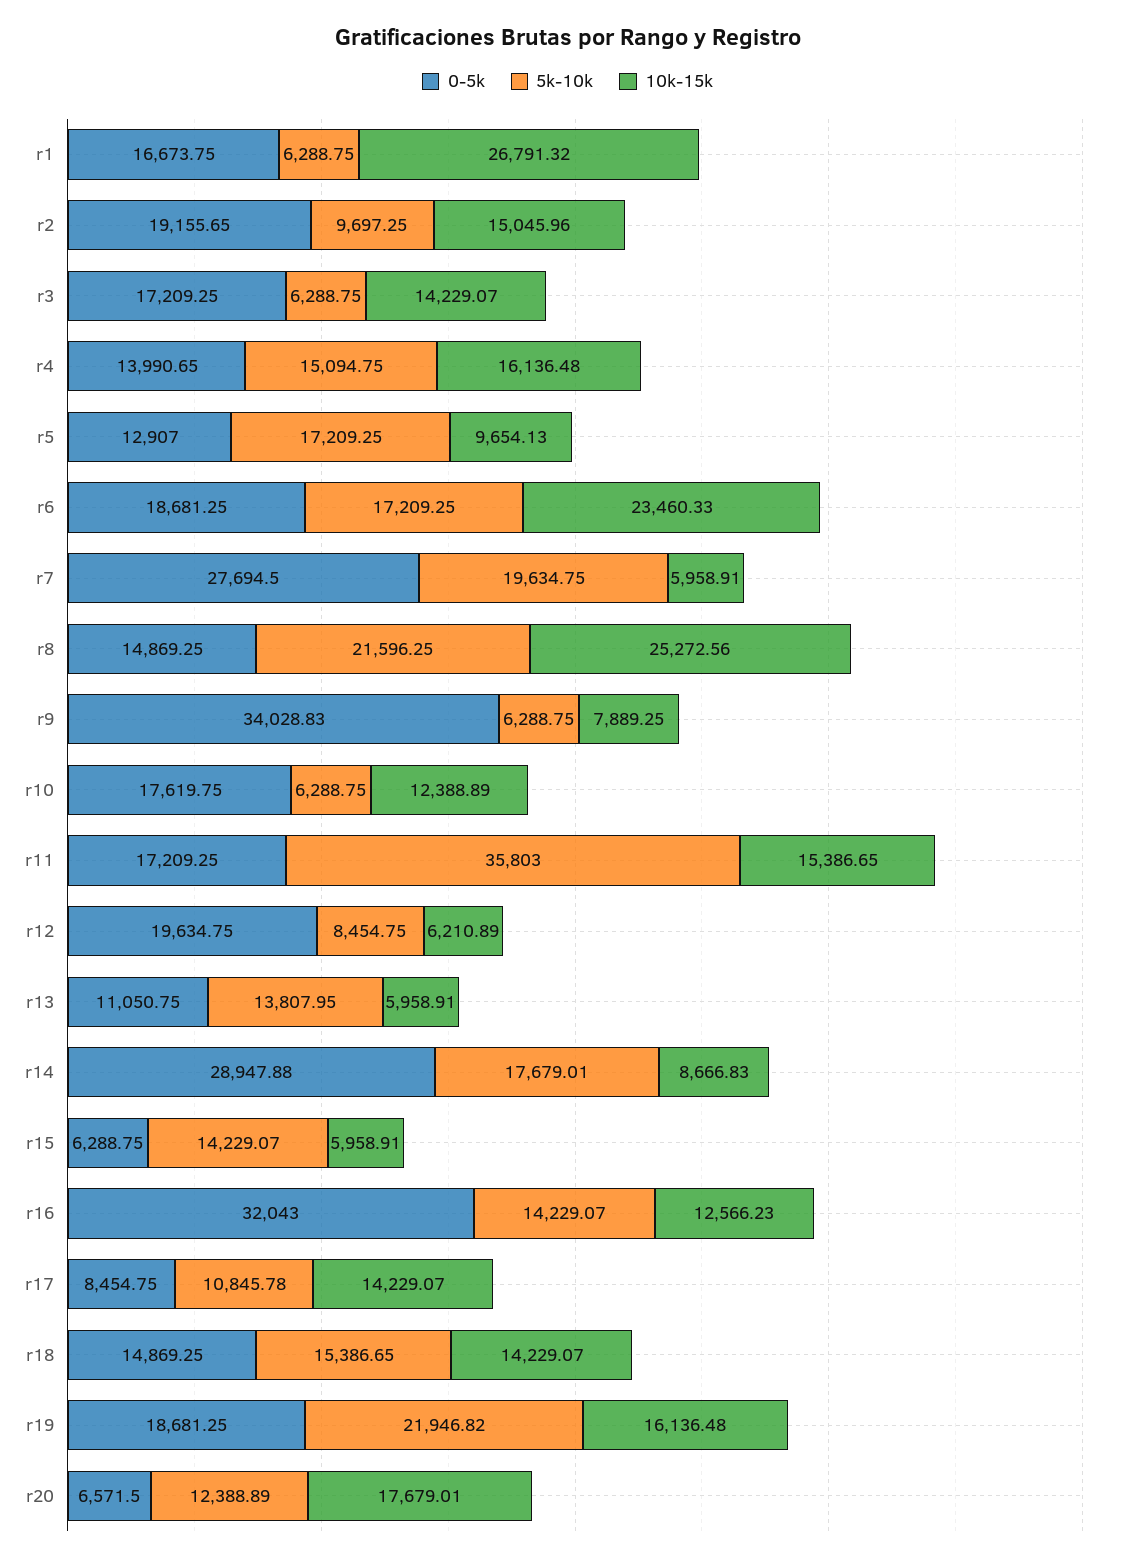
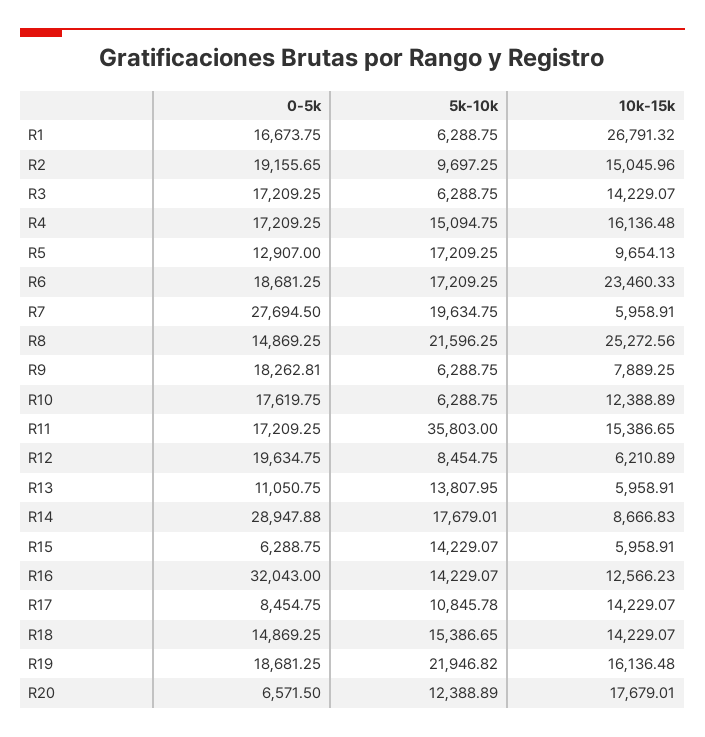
0-5k, r4: 13990.65 -> 17209.25
0-5k, r9: 34028.83 -> 18262.81

